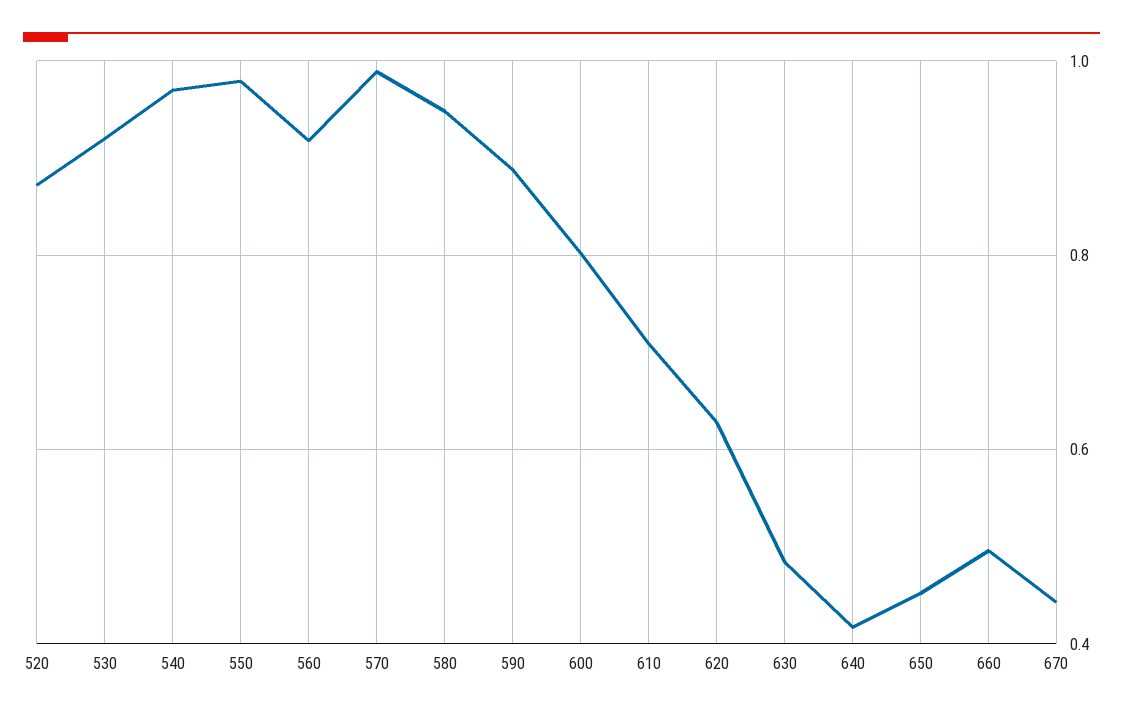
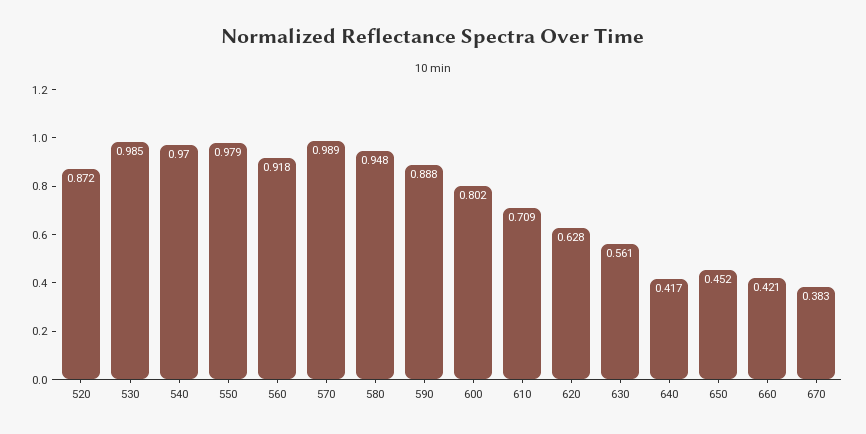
530: 0.92 -> 0.985
630: 0.48 -> 0.561
660: 0.5 -> 0.421
670: 0.44 -> 0.383

